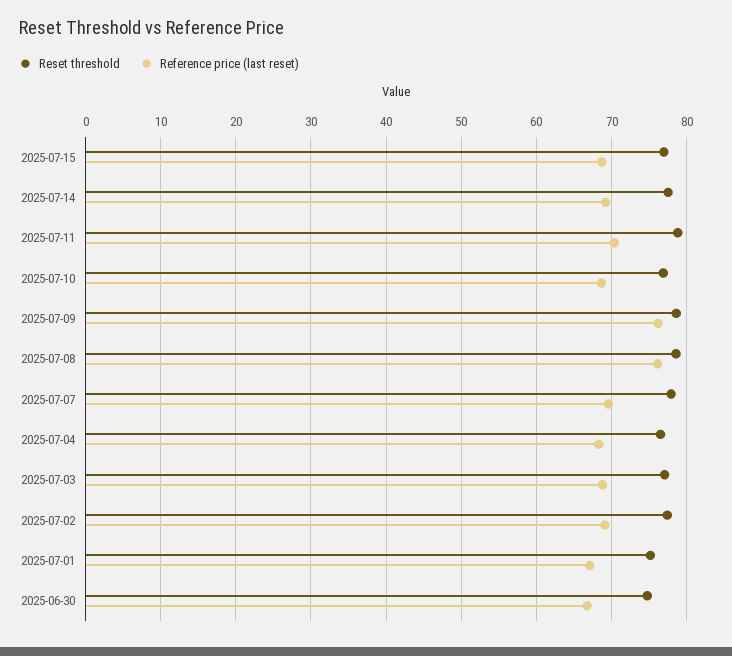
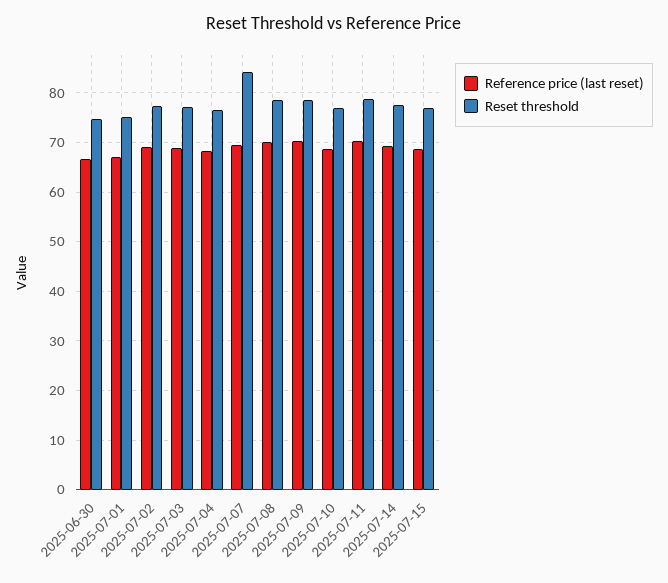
Reference price (last reset), 2025-07-09: 76 -> 70
Reference price (last reset), 2025-07-08: 76 -> 70
Reset threshold, 2025-07-07: 78 -> 84

